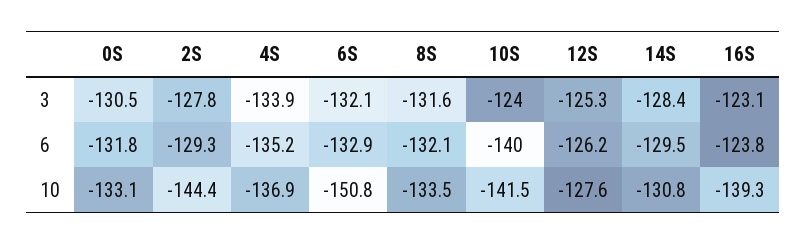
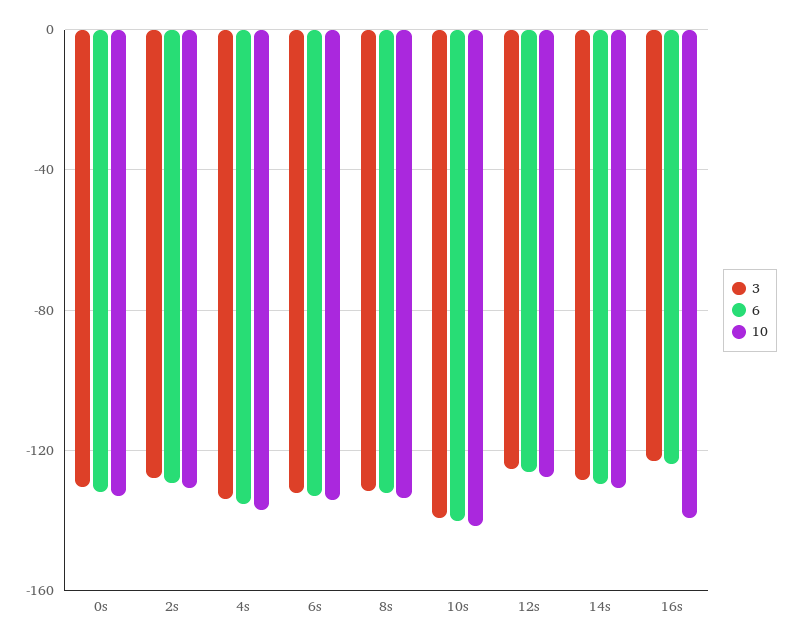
3, 10S: -124 -> -140
10, 2S: -144.4 -> -130
10, 6S: -150.8 -> -135

